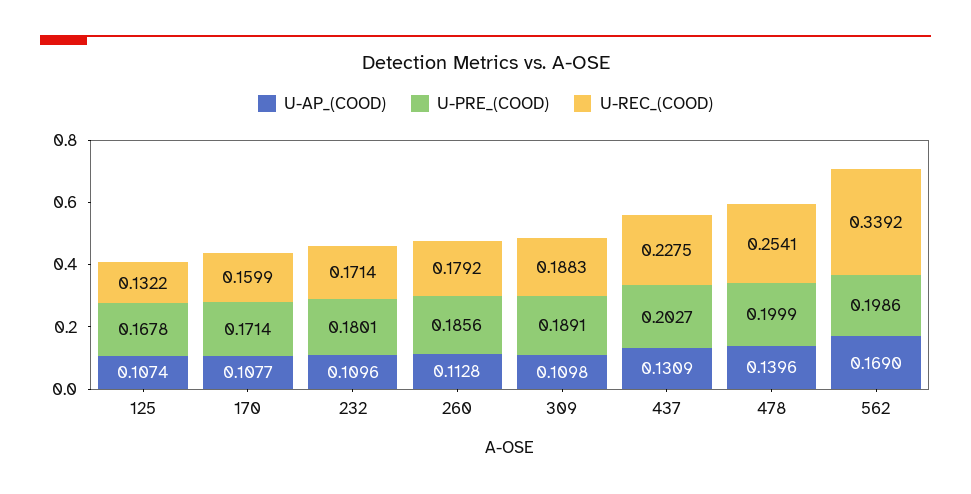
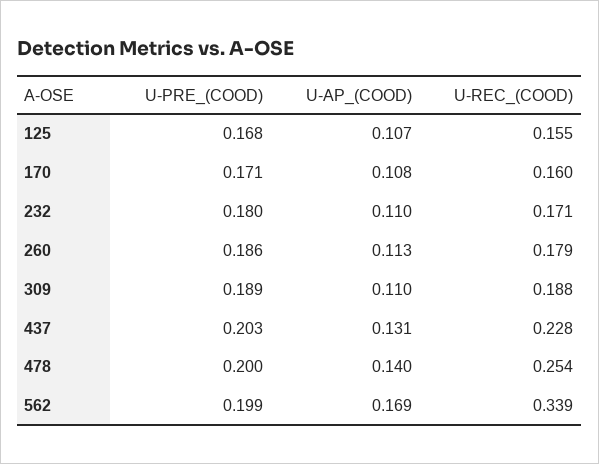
U-REC_(COOD), 125: 0.1322 -> 0.155

